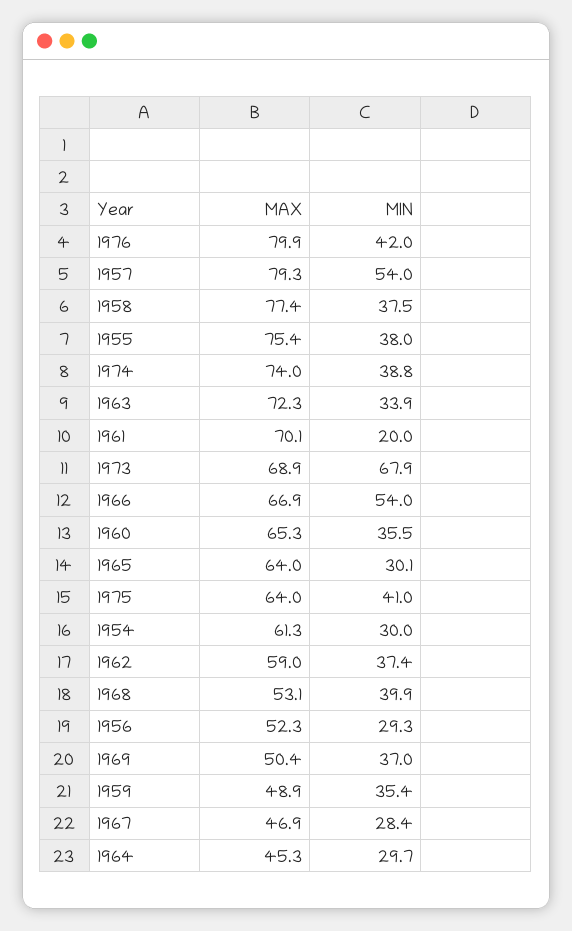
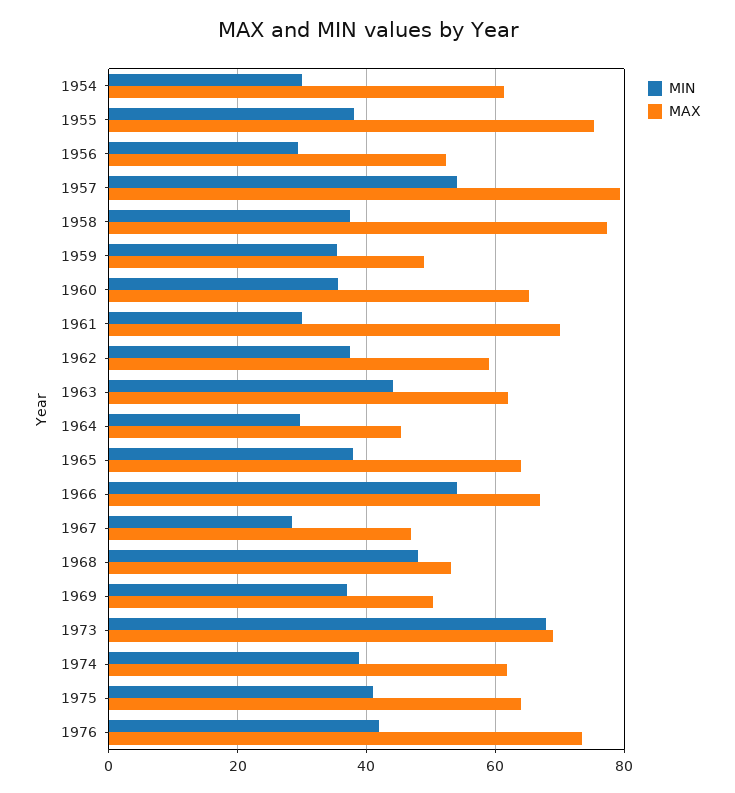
MAX, 1976: 79.9 -> 74
MAX, 1974: 74 -> 62
MAX, 1963: 72.3 -> 62
MIN, 1963: 33.9 -> 44
MIN, 1961: 20 -> 30
MIN, 1965: 30.1 -> 38
MIN, 1968: 39.9 -> 48

